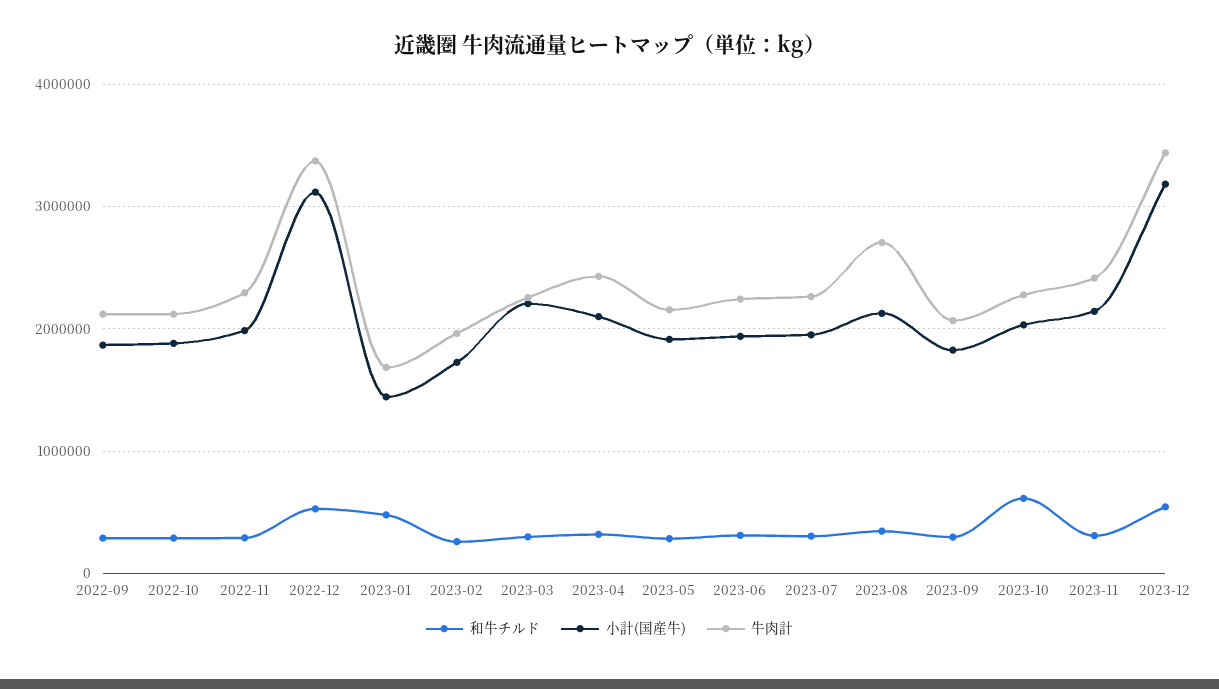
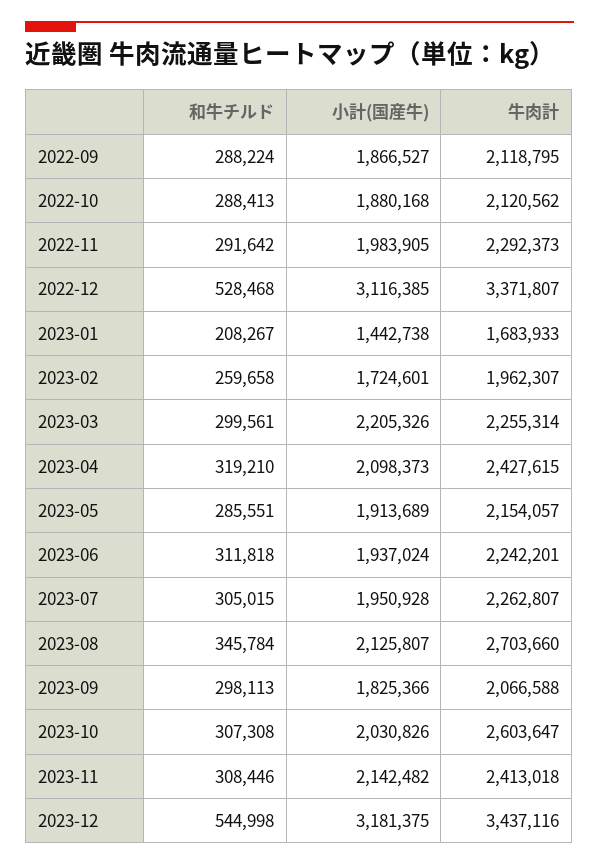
和牛チルド, 2023-01: 500000 -> 208267
和牛チルド, 2023-10: 600000 -> 307308
牛肉計, 2023-10: 2300000 -> 2603647

